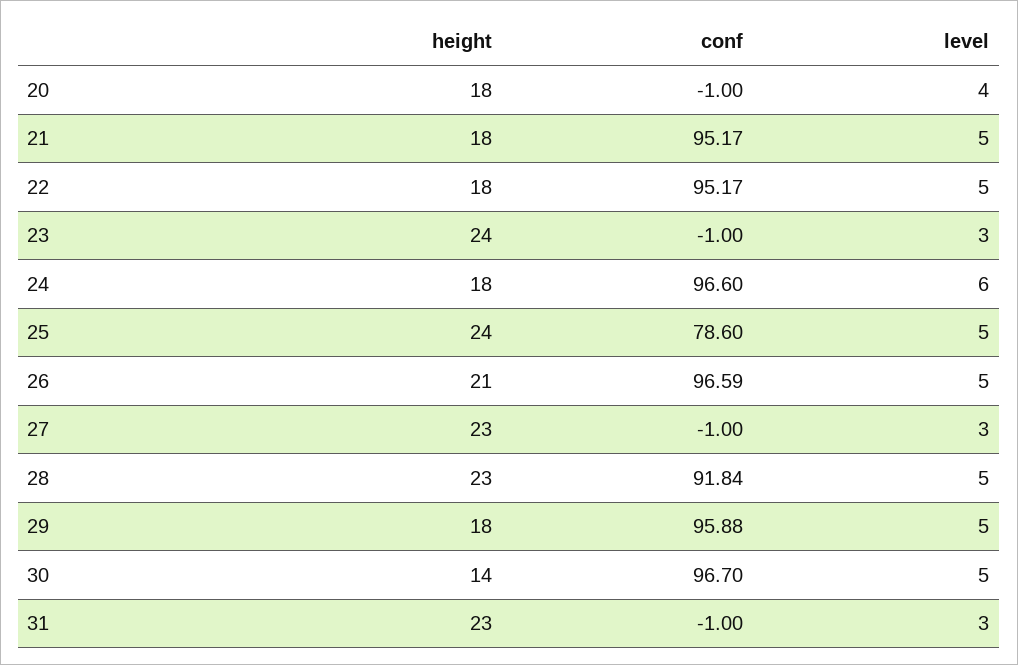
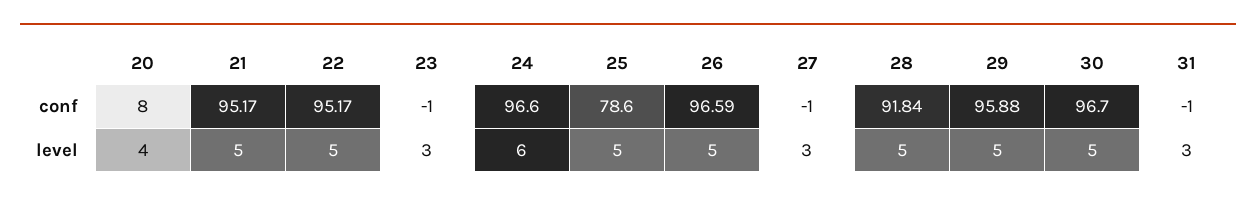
height, 20: 18 -> none
conf, 20: -1 -> 8
height, 21: 18 -> none
height, 22: 18 -> none
height, 23: 24 -> none
height, 24: 18 -> none
height, 25: 24 -> none
height, 26: 21 -> none
height, 27: 23 -> none
height, 28: 23 -> none
height, 29: 18 -> none
height, 30: 14 -> none
height, 31: 23 -> none

